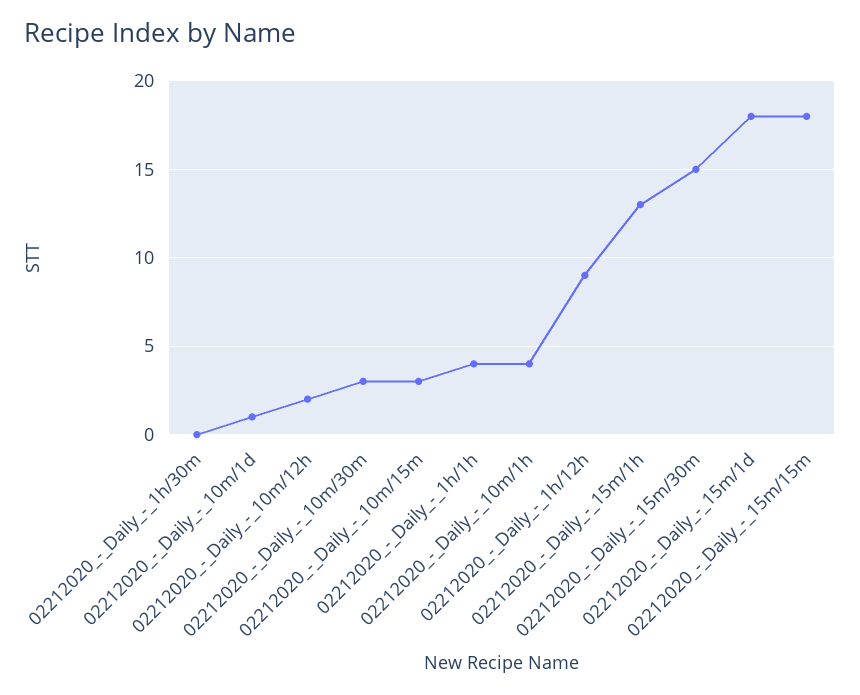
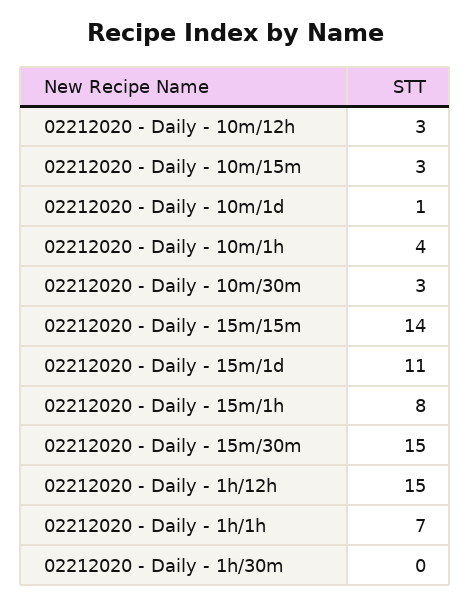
02212020_-_Daily_-_10m/12h: 2 -> 3
02212020_-_Daily_-_1h/1h: 4 -> 7
02212020_-_Daily_-_1h/12h: 9 -> 15
02212020_-_Daily_-_15m/1h: 13 -> 8
02212020_-_Daily_-_15m/1d: 18 -> 11
02212020_-_Daily_-_15m/15m: 18 -> 14

